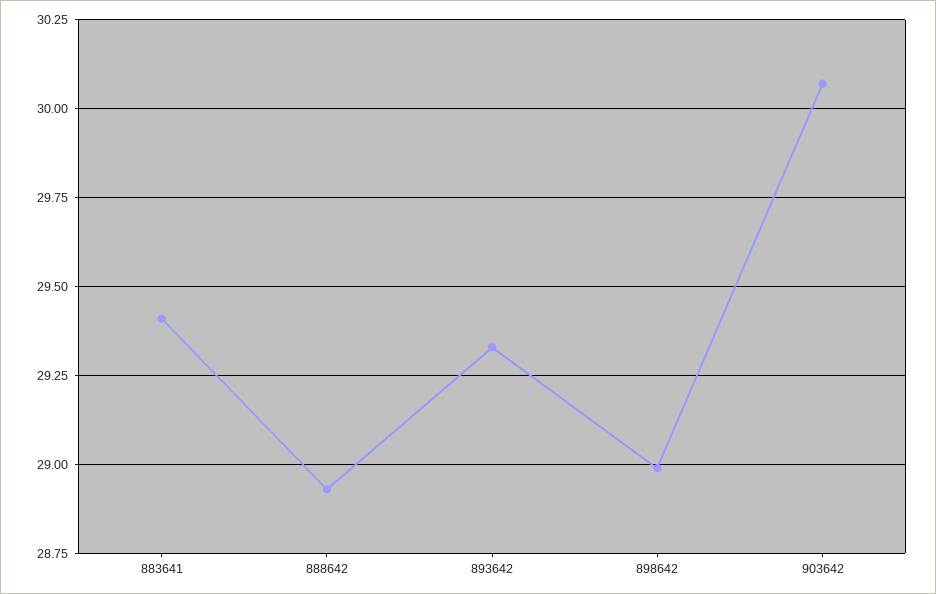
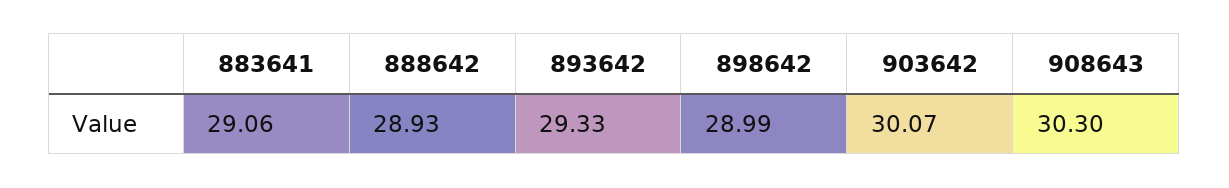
883641: 29.4 -> 29.06
908643: none -> 30.3

